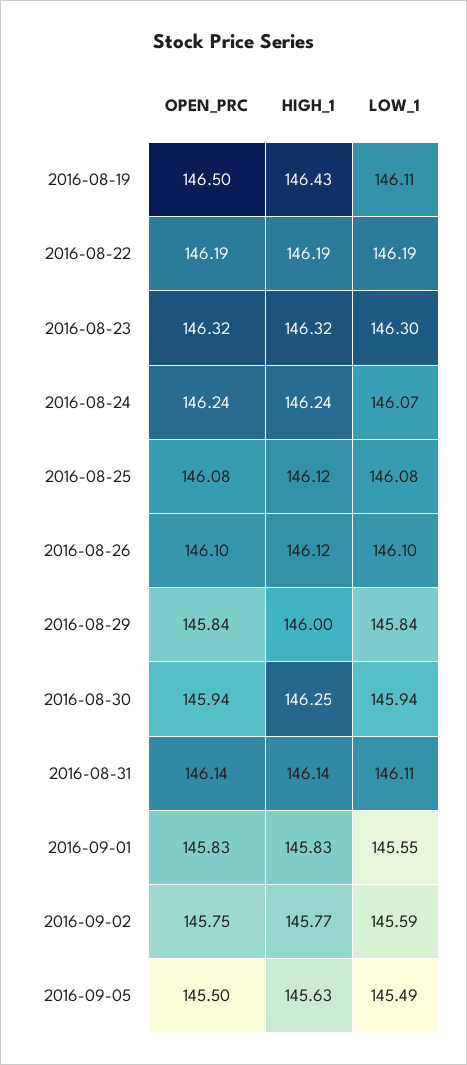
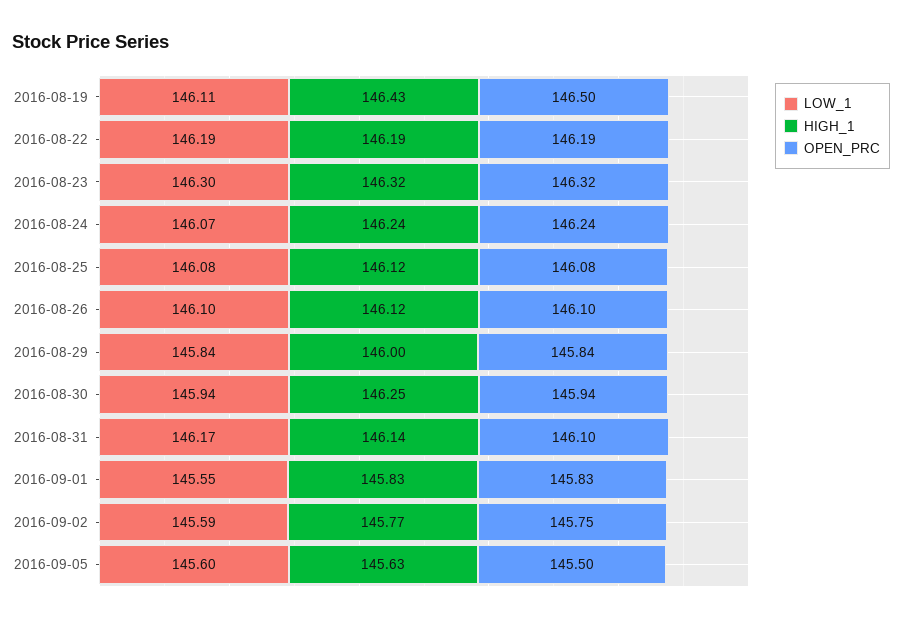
OPEN_PRC, 2016-08-31: 146.14 -> 146.1
LOW_1, 2016-08-31: 146.11 -> 146.17
LOW_1, 2016-09-05: 145.49 -> 145.6

